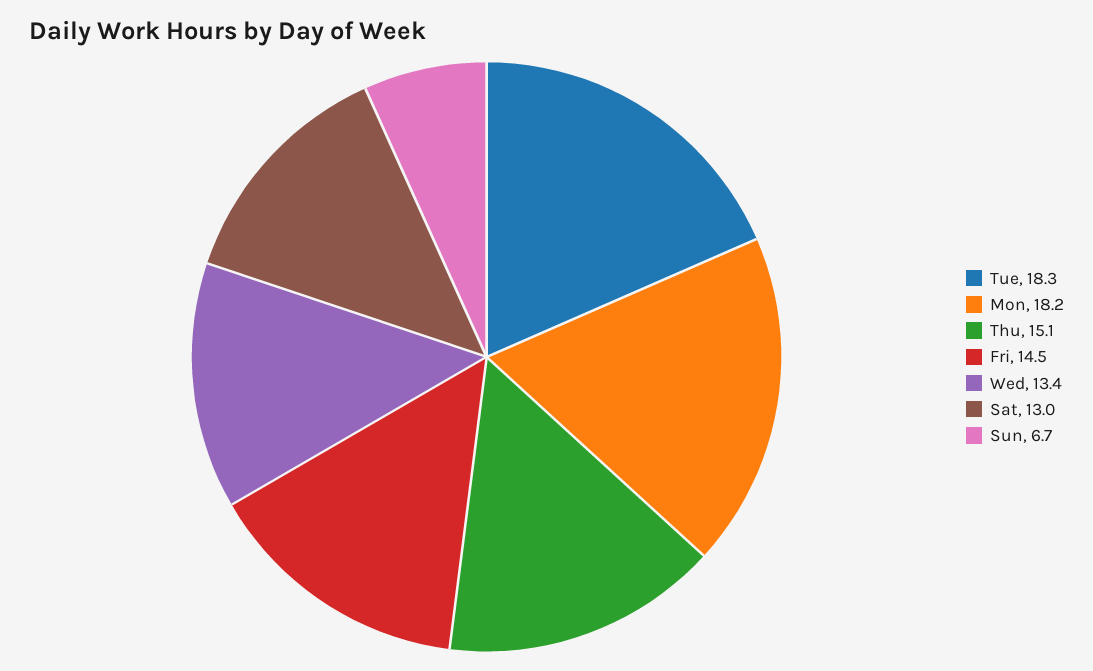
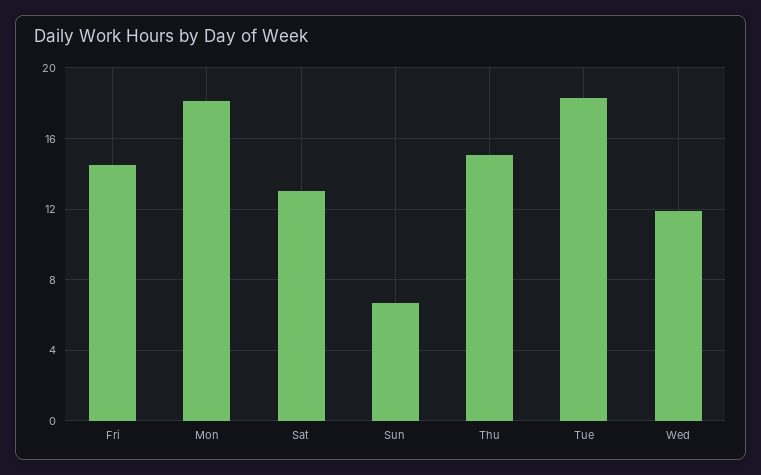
Wed: 13.4 -> 12

